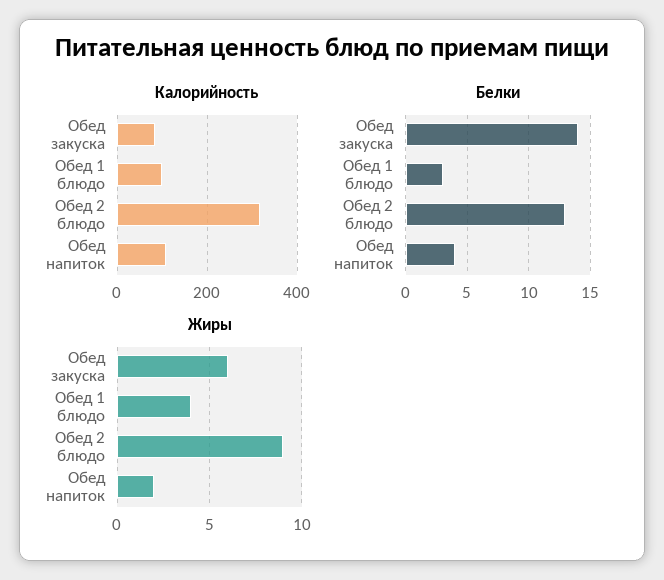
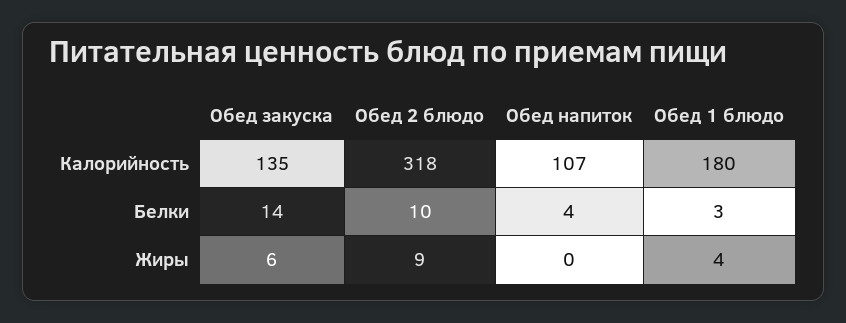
Калорийность, Обед закуска: 80 -> 135
Калорийность, Обед 1 блюдо: 100 -> 180
Белки, Обед 2 блюдо: 13 -> 10
Жиры, Обед напиток: 2 -> 0

